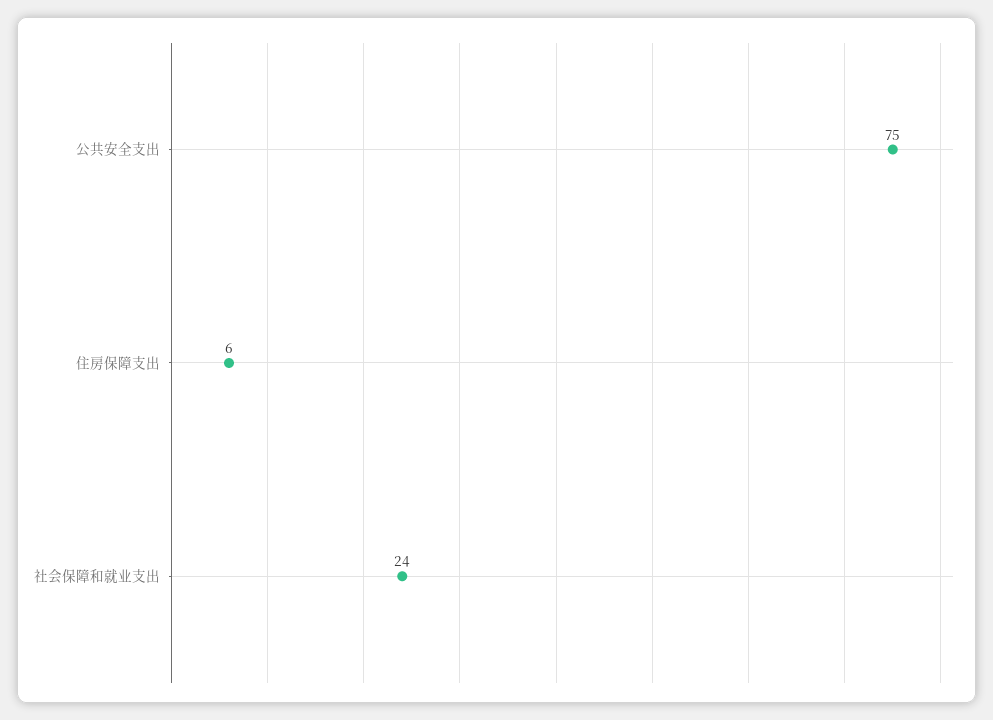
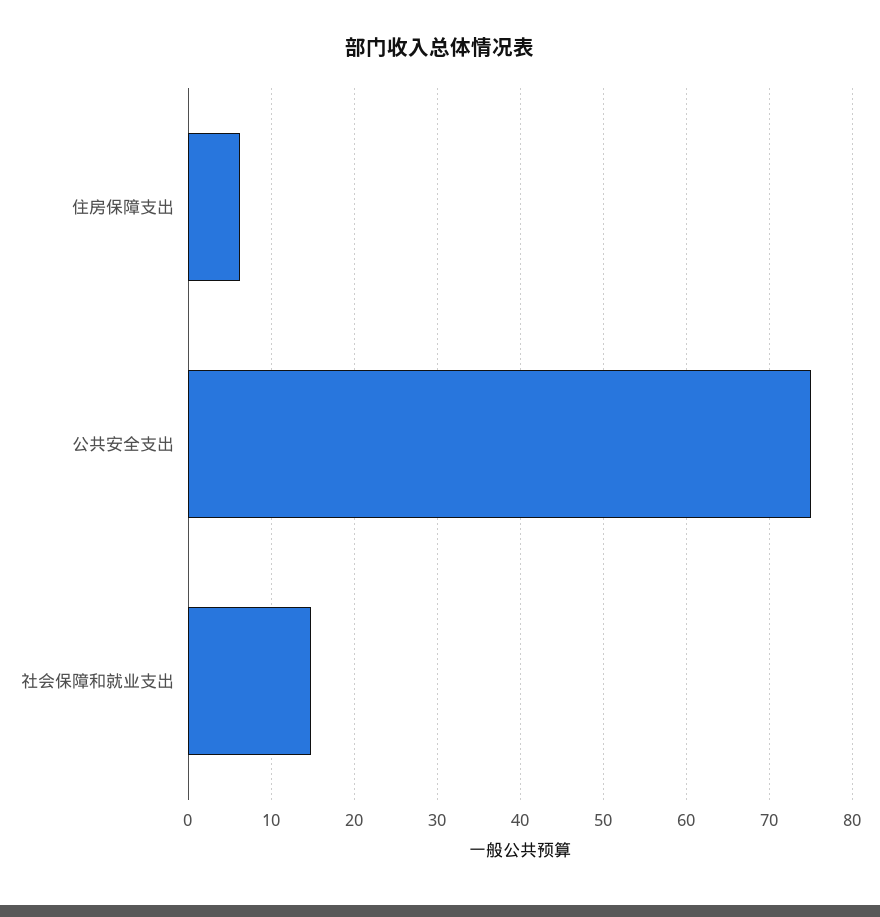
社会保障和就业支出: 24 -> 15

